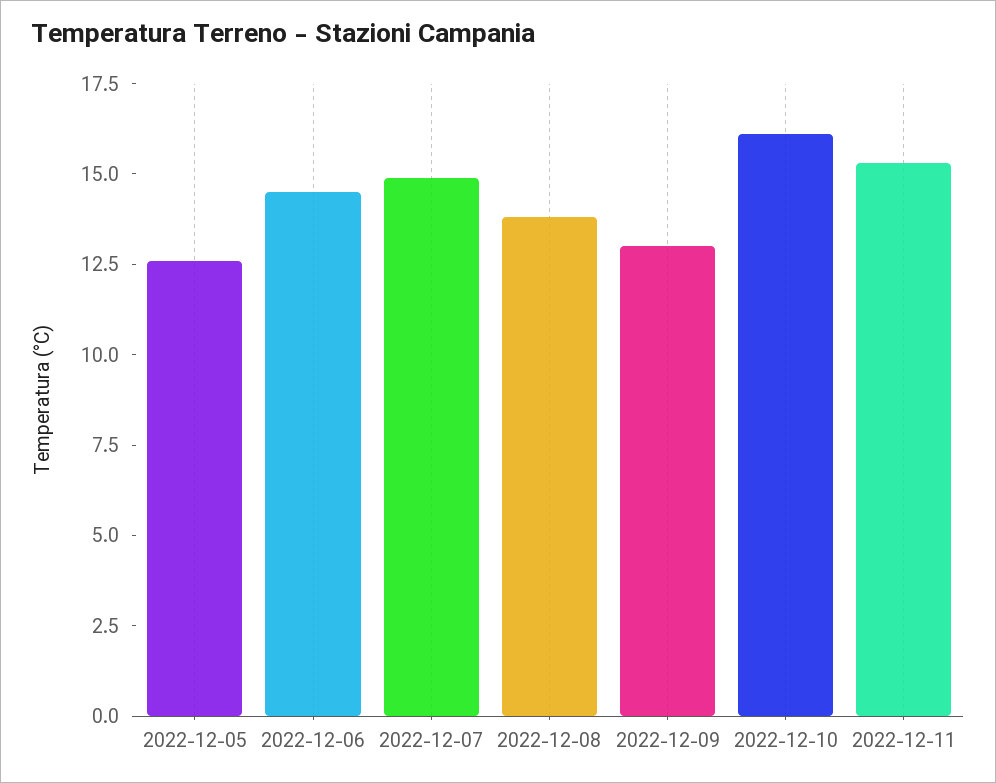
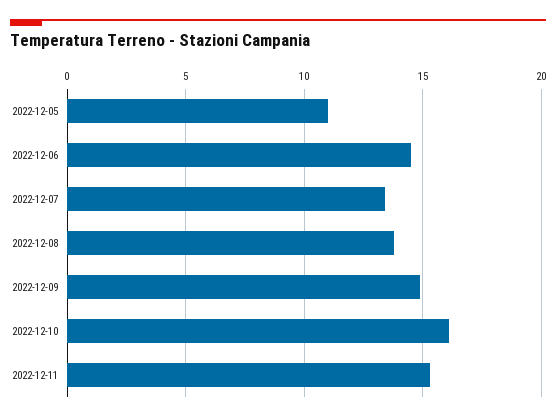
2022-12-05: 12.5 -> 11
2022-12-07: 15 -> 13.5
2022-12-09: 13 -> 15

